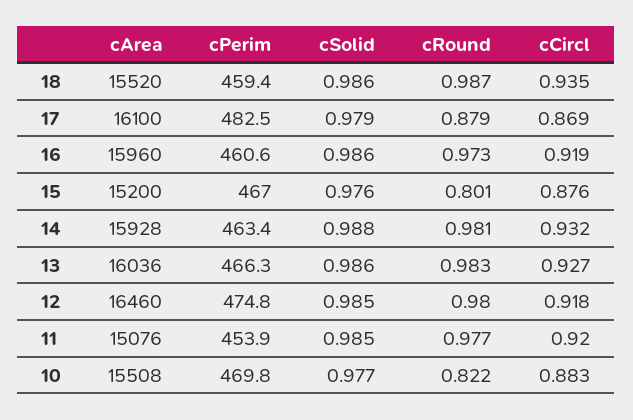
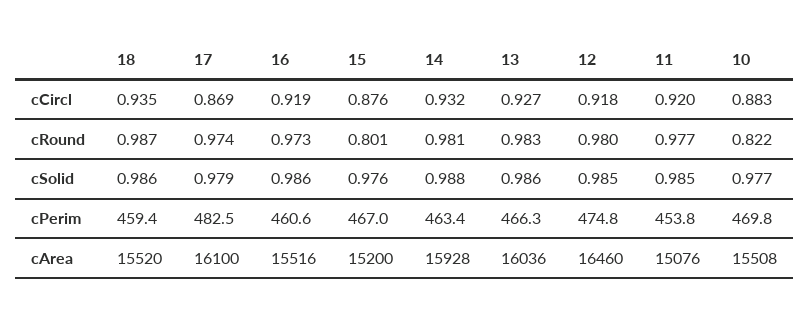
cRound, 17: 0.879 -> 0.974
cArea, 16: 15960 -> 15516
cPerim, 11: 453.9 -> 453.8

